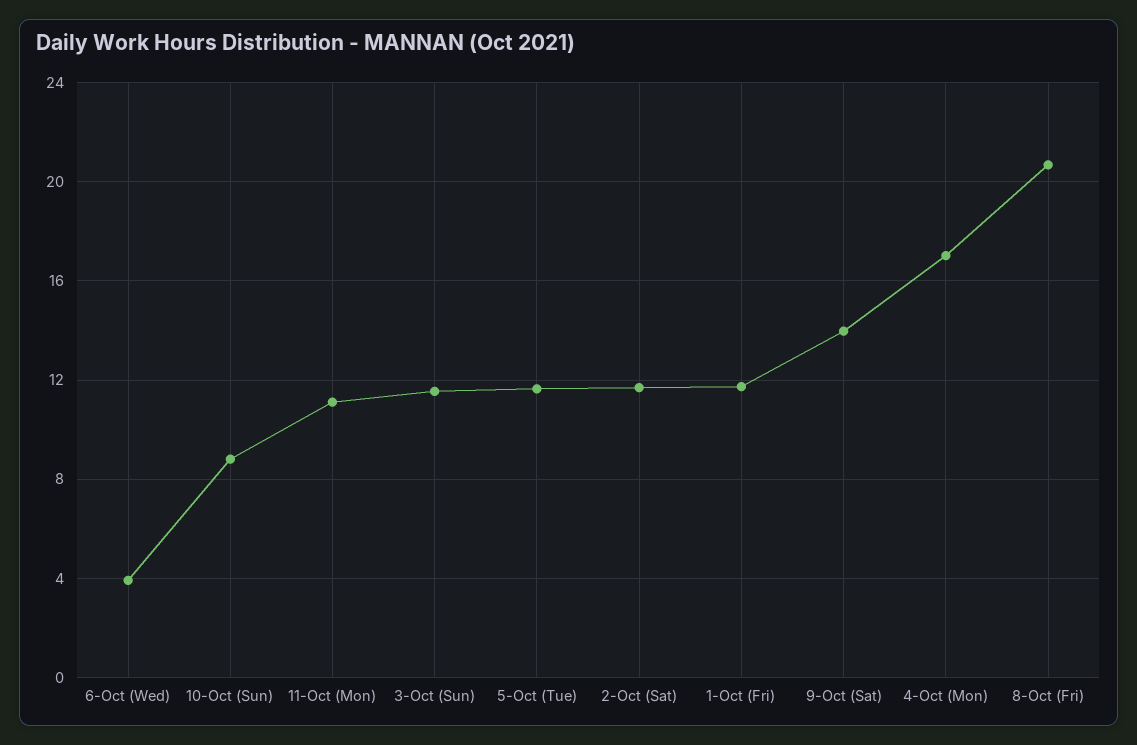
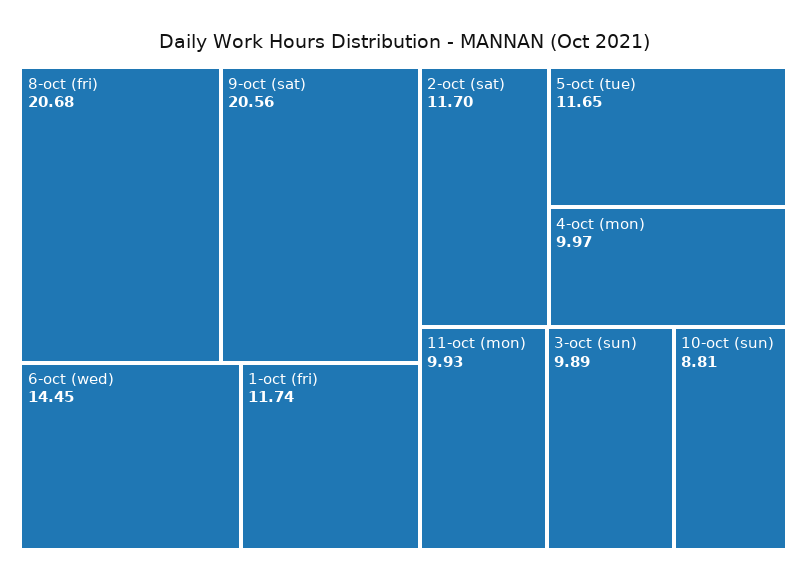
6-Oct (Wed): 4 -> 14.45
11-Oct (Mon): 11 -> 9.93
3-Oct (Sun): 11.5 -> 9.89
9-Oct (Sat): 14 -> 20.56
4-Oct (Mon): 17 -> 9.97

